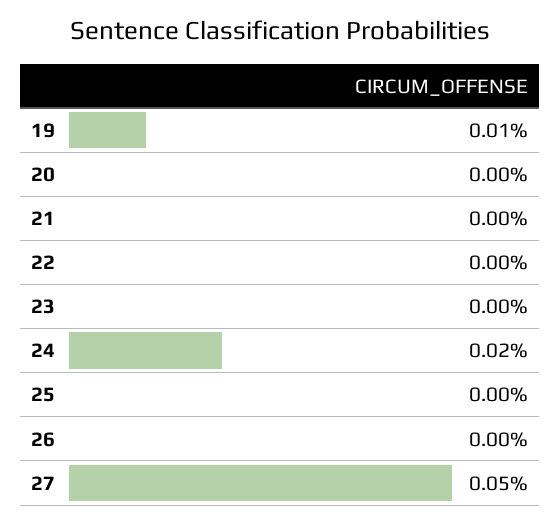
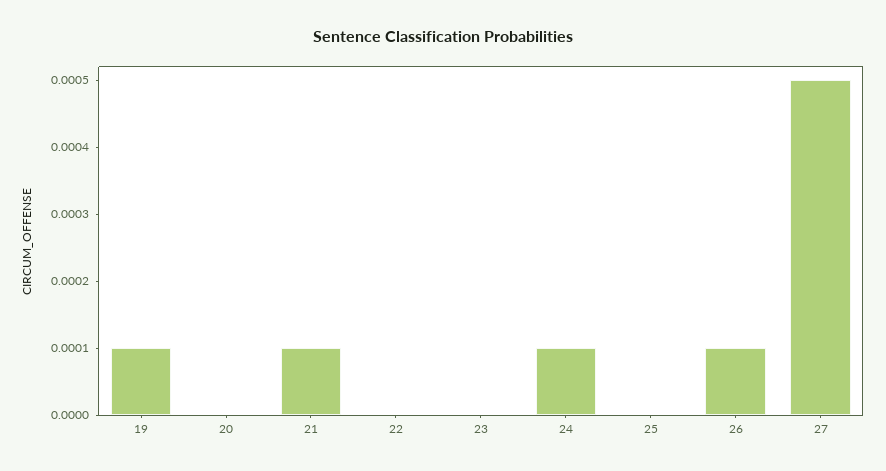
21: 0 -> 0.0001
24: 0.0002 -> 0.0001
26: 0 -> 0.0001

